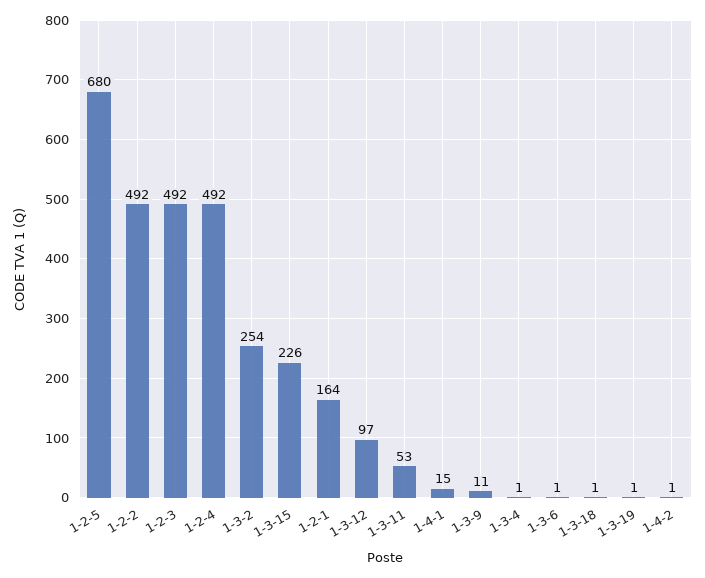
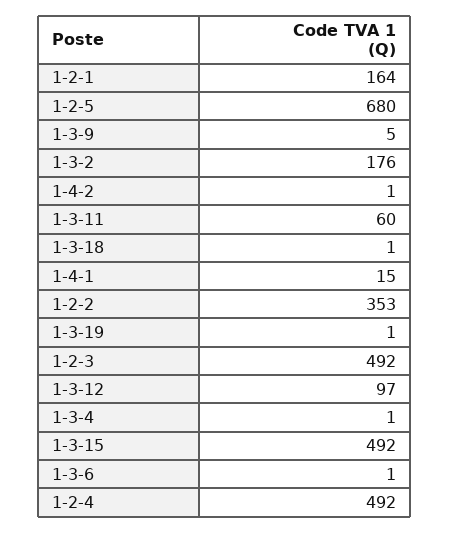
1-2-2: 492 -> 353
1-3-2: 254 -> 176
1-3-15: 226 -> 492
1-3-11: 53 -> 60
1-3-9: 11 -> 5

